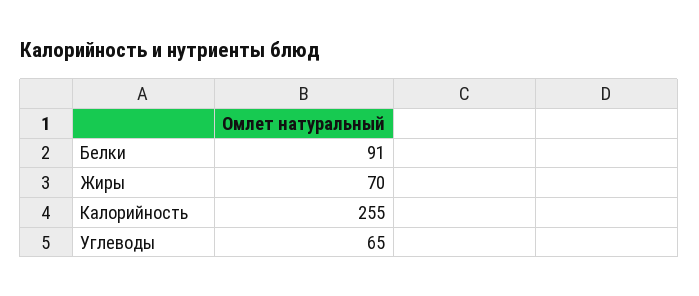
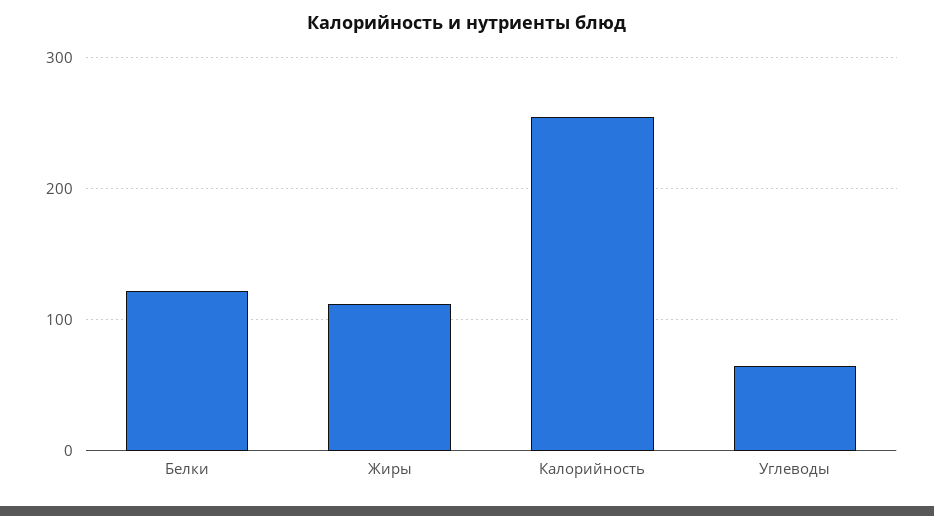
Белки: 91 -> 120
Жиры: 70 -> 110

